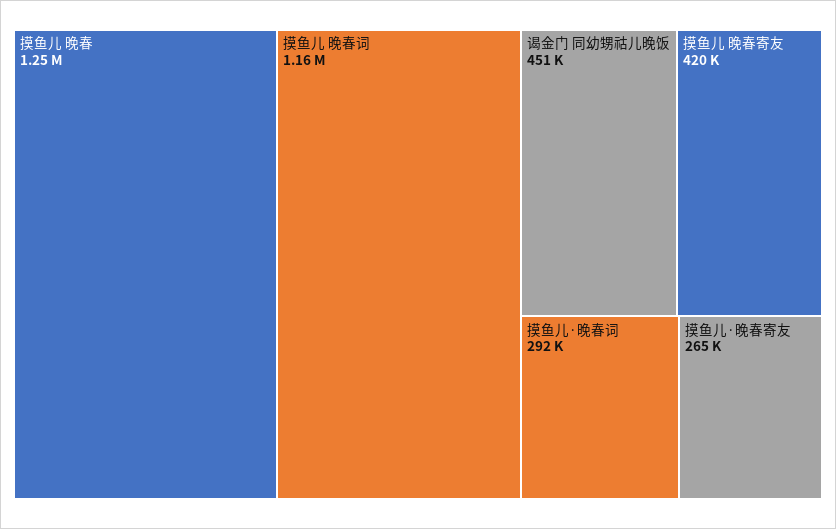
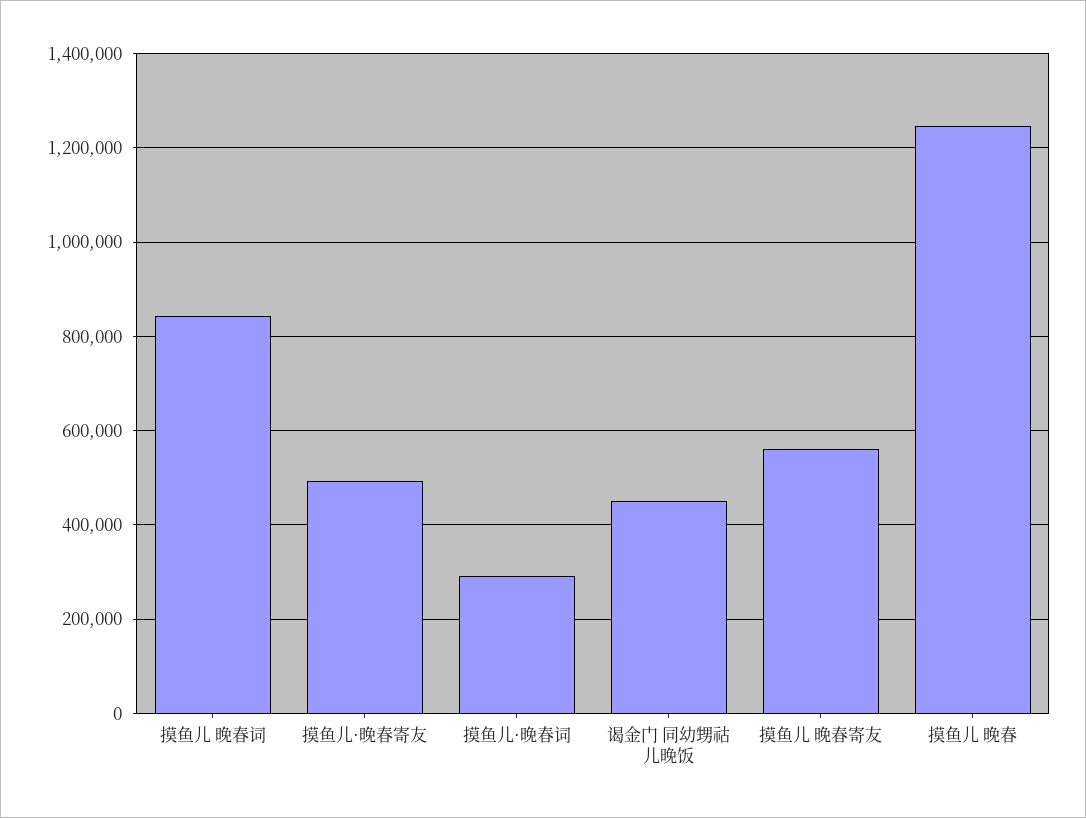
摸鱼儿 晚春词: 1160000 -> 840000
摸鱼儿 晚春寄友: 420000 -> 560000
摸鱼儿·晚春寄友: 265000 -> 500000

